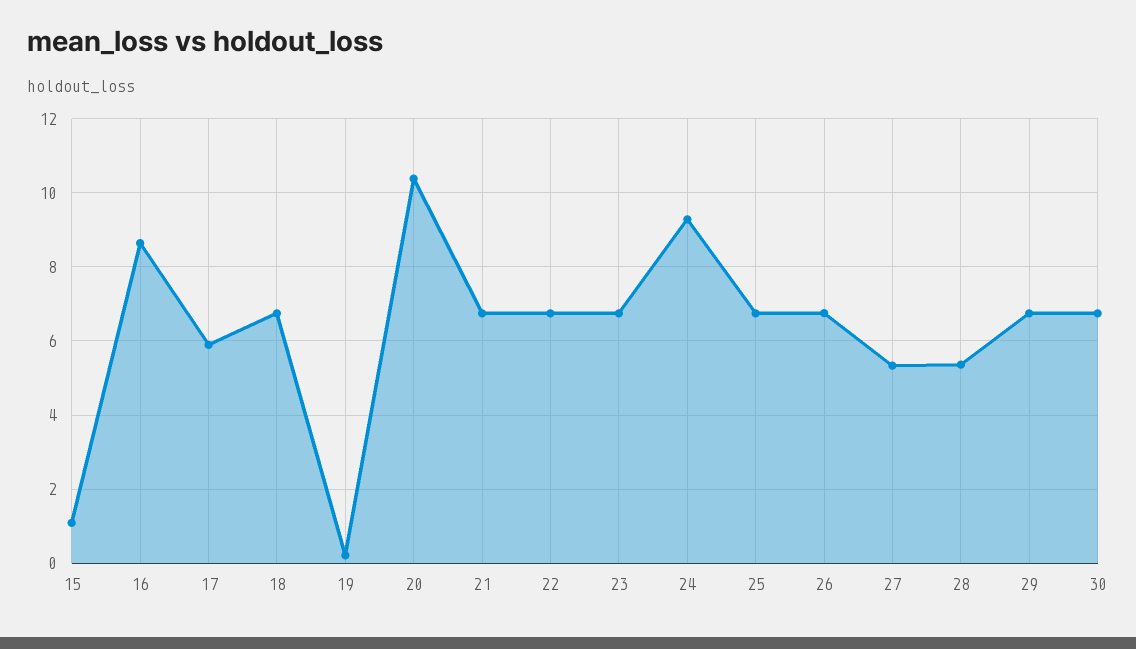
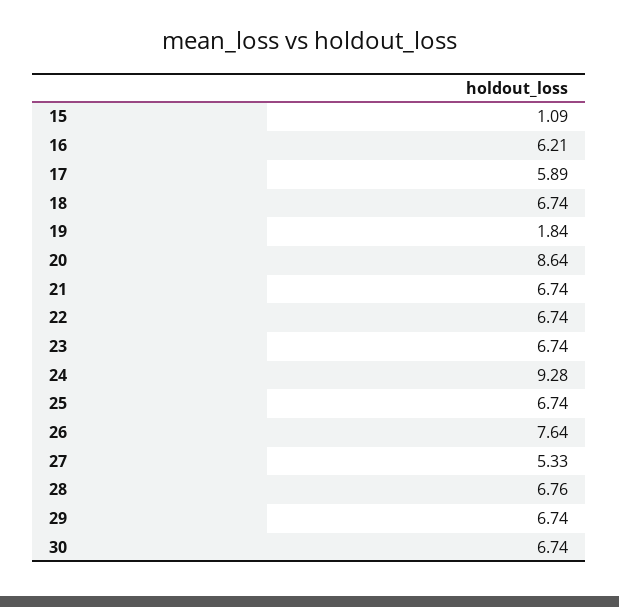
16: 8.6 -> 6.21
19: 0.2 -> 1.84
20: 10.4 -> 8.64
26: 6.8 -> 7.64
28: 5.4 -> 6.76

